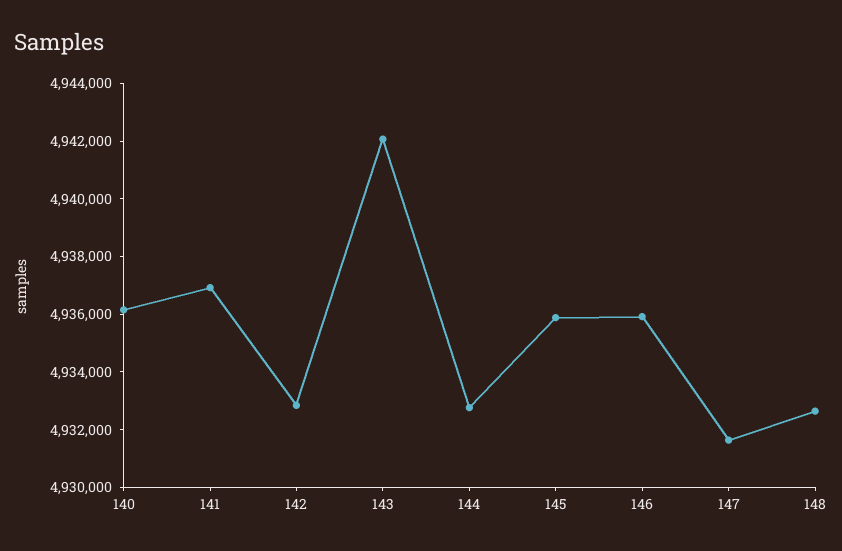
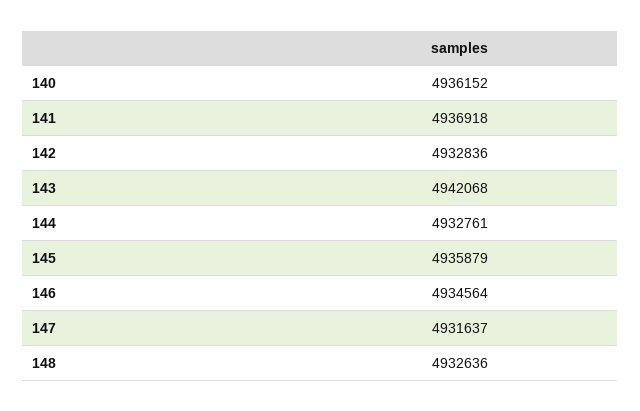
146: 4936000 -> 4934564

